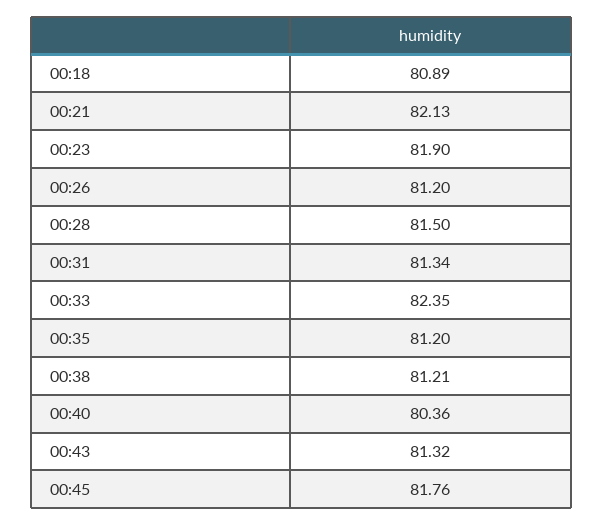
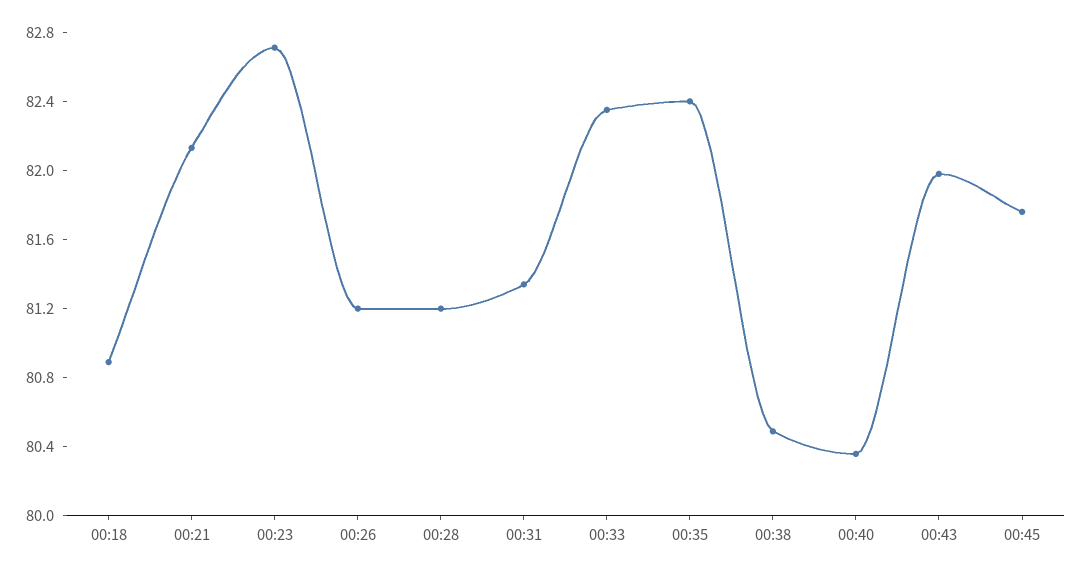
00:23: 81.9 -> 82.7
00:28: 81.5 -> 81.2
00:35: 81.2 -> 82.4
00:38: 81.21 -> 80.5
00:43: 81.32 -> 82

